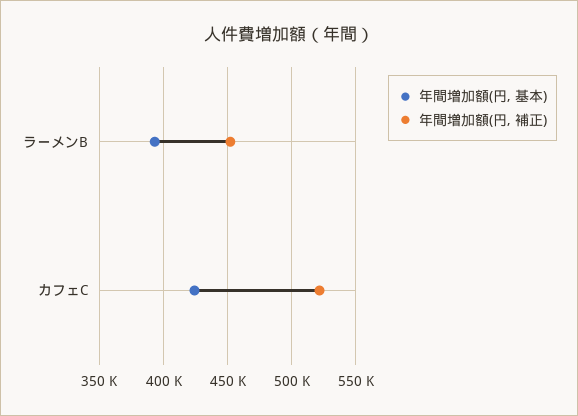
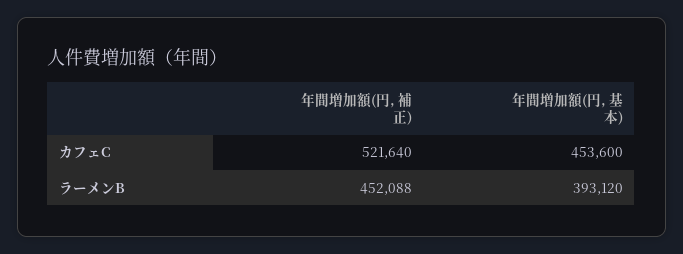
年間増加額(円, 基本), カフェC: 425000 -> 453600

